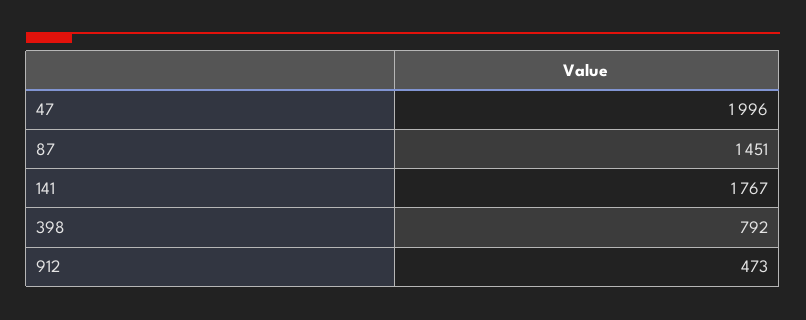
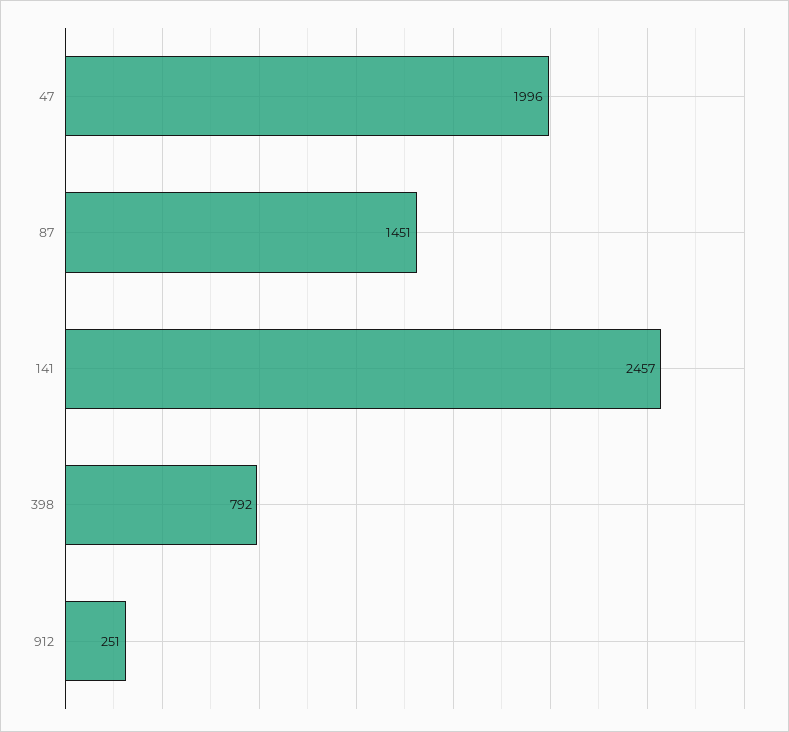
141: 1767 -> 2457
912: 473 -> 251

